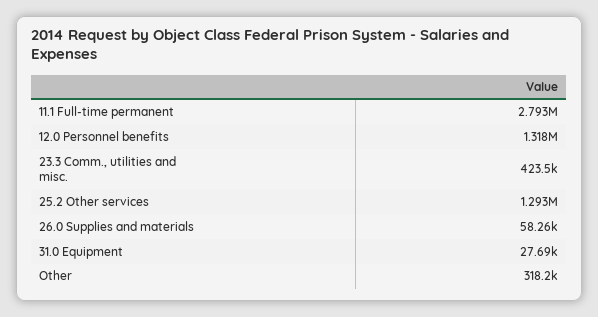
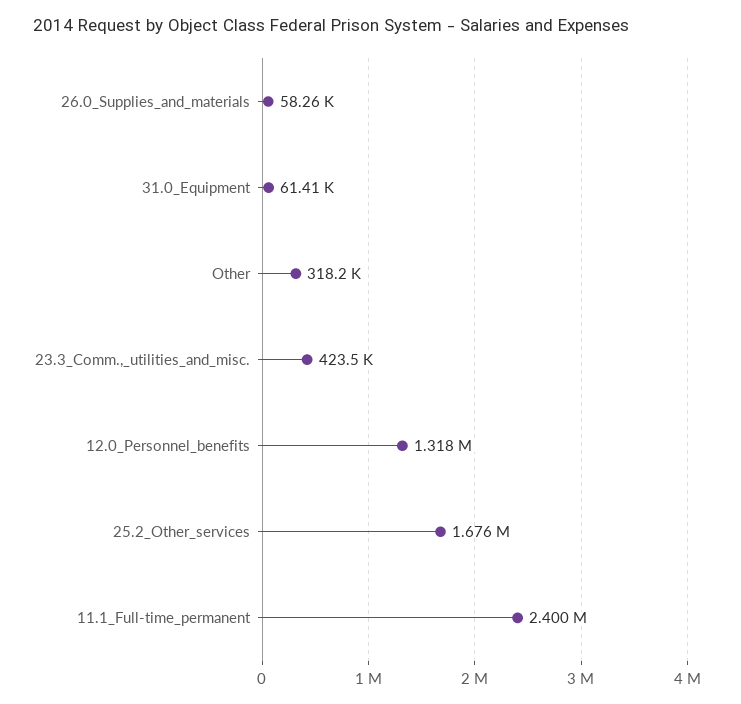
11.1 Full-time permanent: 2793000 -> 2400000
25.2 Other services: 1293000 -> 1676000
31.0 Equipment: 27690 -> 61410

